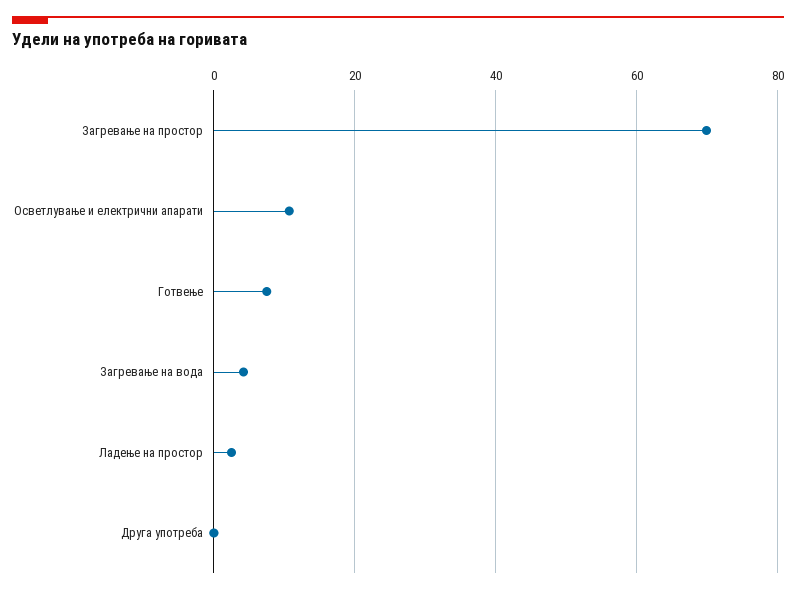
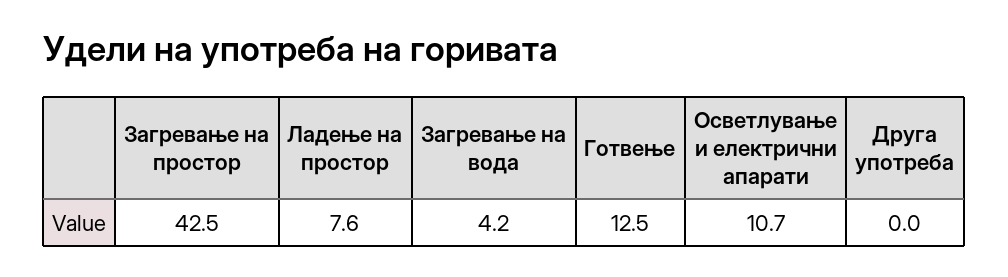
Загревање на простор: 70 -> 42.5
Готвење: 8 -> 12.5
Ладење на простор: 2 -> 7.6

